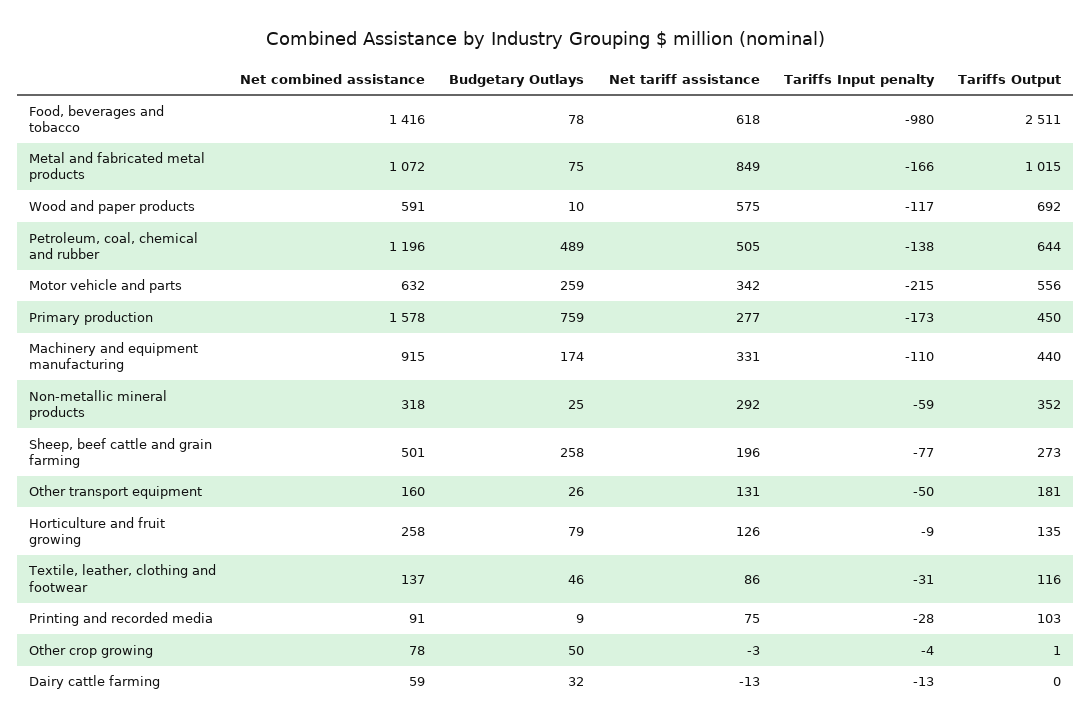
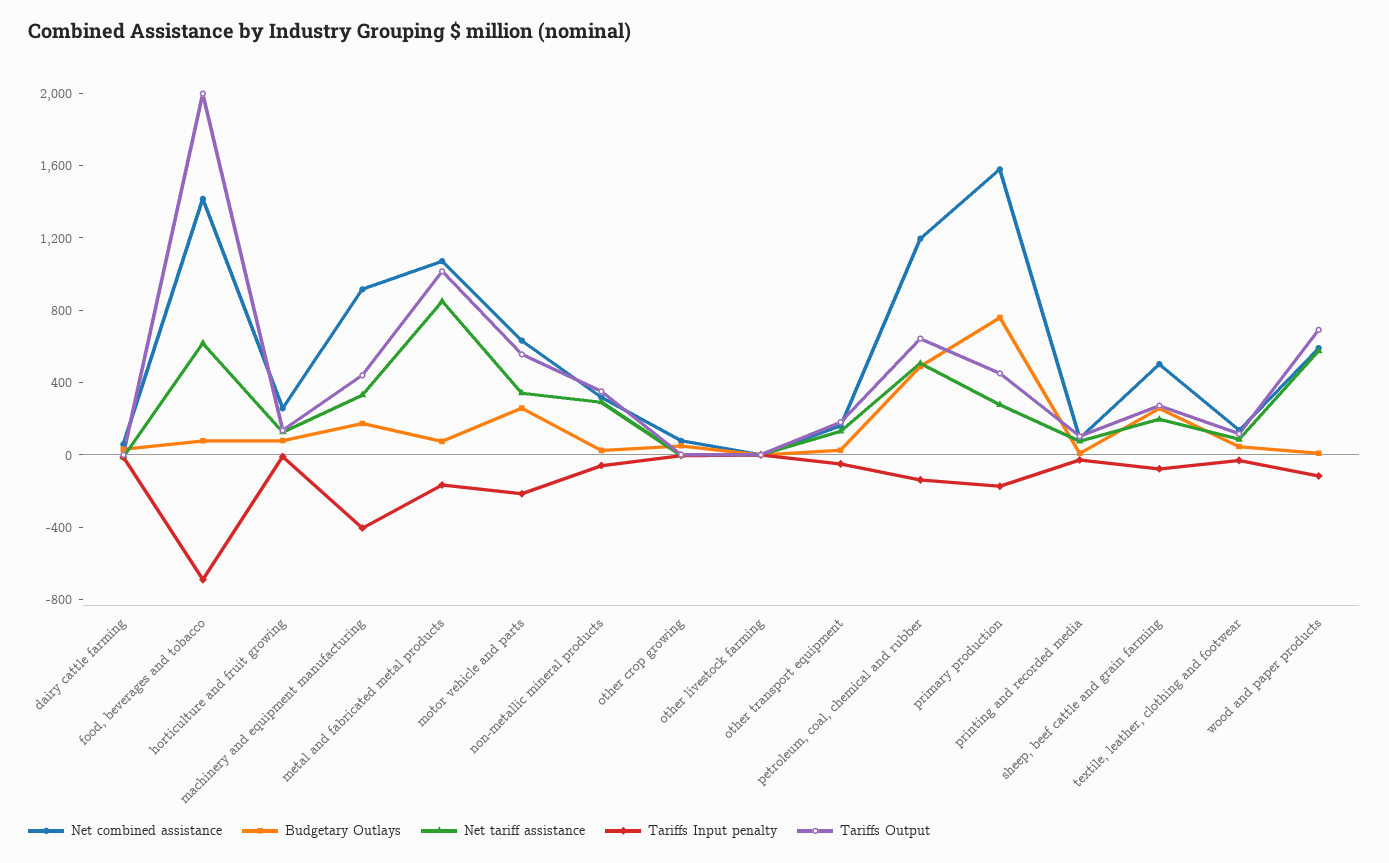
Tariffs Input penalty, Food, beverages and tobacco: -980 -> -700
Tariffs Output, Food, beverages and tobacco: 2511 -> 2000
Tariffs Input penalty, Machinery and equipment manufacturing: -110 -> -400
Net combined assistance, other livestock farming: none -> 0
Budgetary Outlays, other livestock farming: none -> 0
Net tariff assistance, other livestock farming: none -> 0
Tariffs Input penalty, other livestock farming: none -> 0
Tariffs Output, other livestock farming: none -> 0

